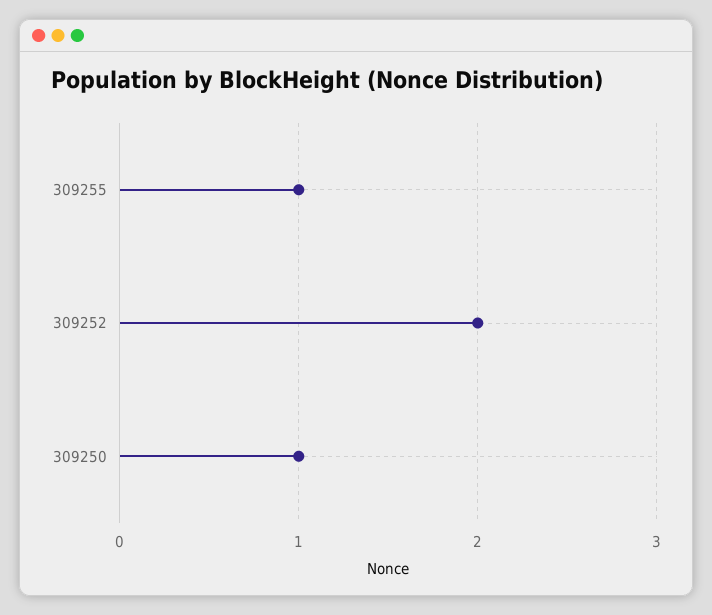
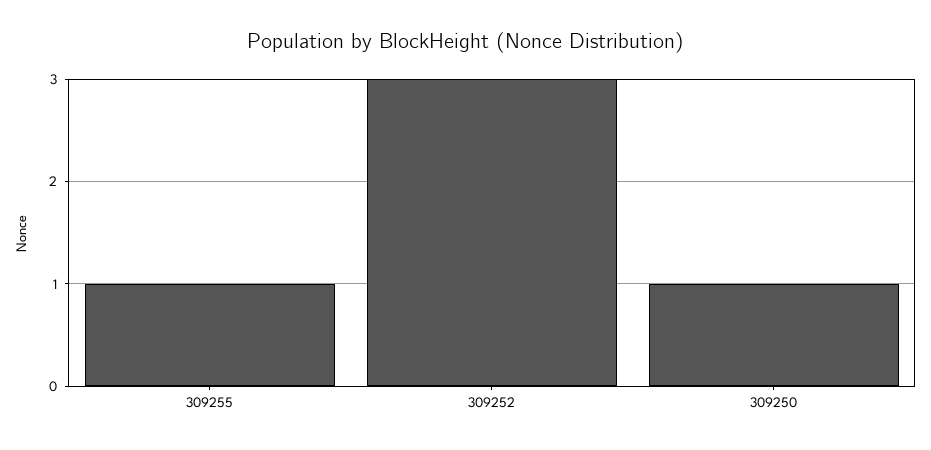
309252: 2 -> 3

